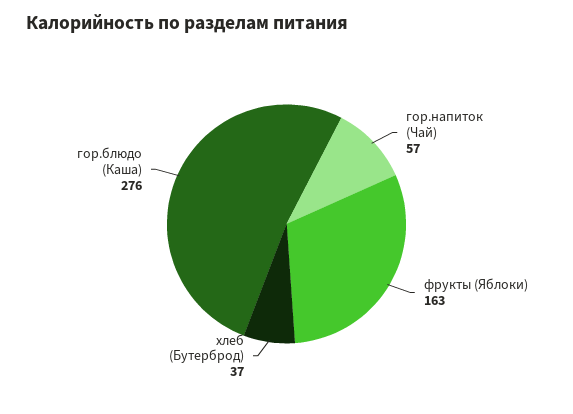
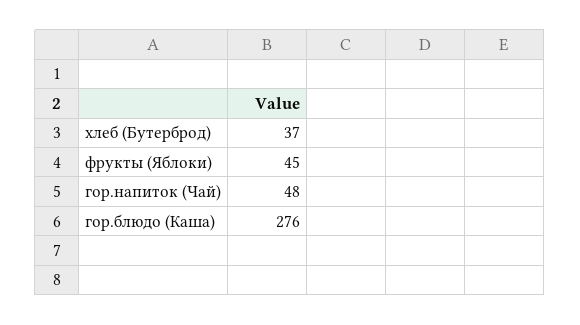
гор.напиток (Чай): 57 -> 48
фрукты (Яблоки): 163 -> 45

